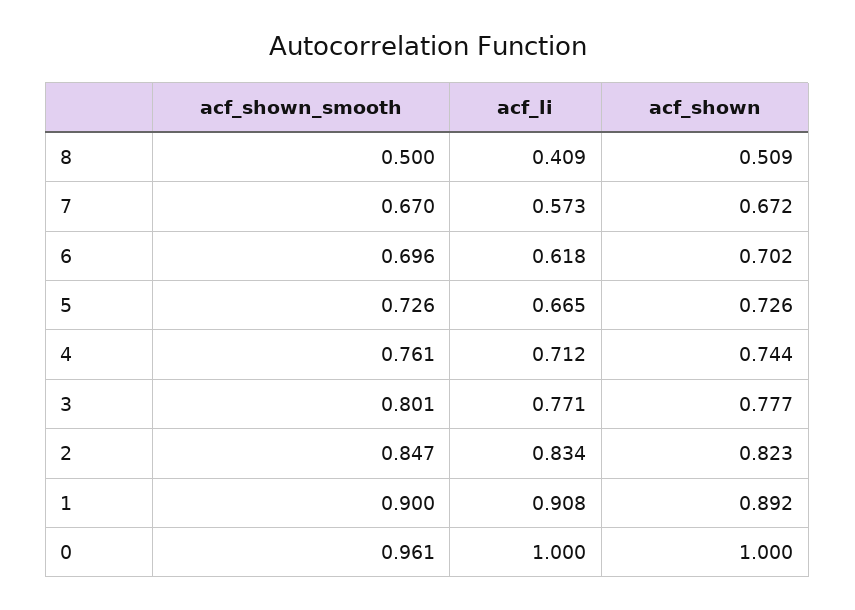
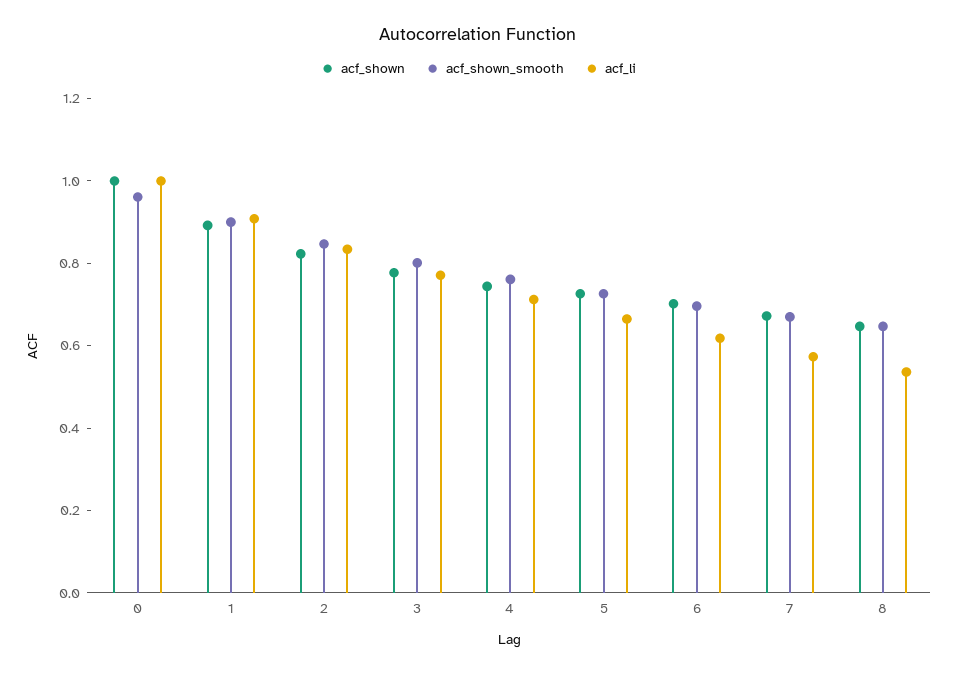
acf_shown_smooth, 8: 0.5 -> 0.65
acf_li, 8: 0.409 -> 0.55
acf_shown, 8: 0.509 -> 0.65

